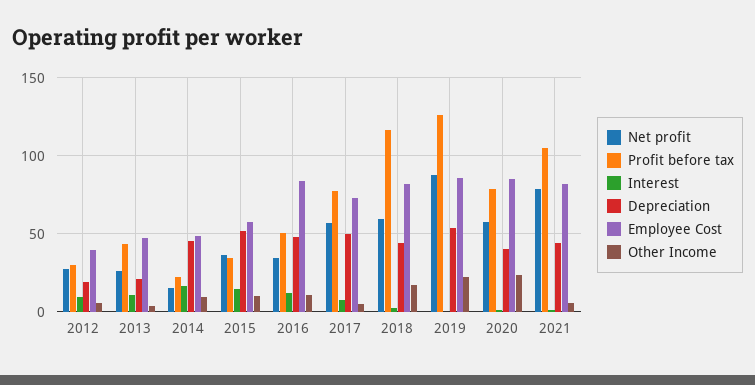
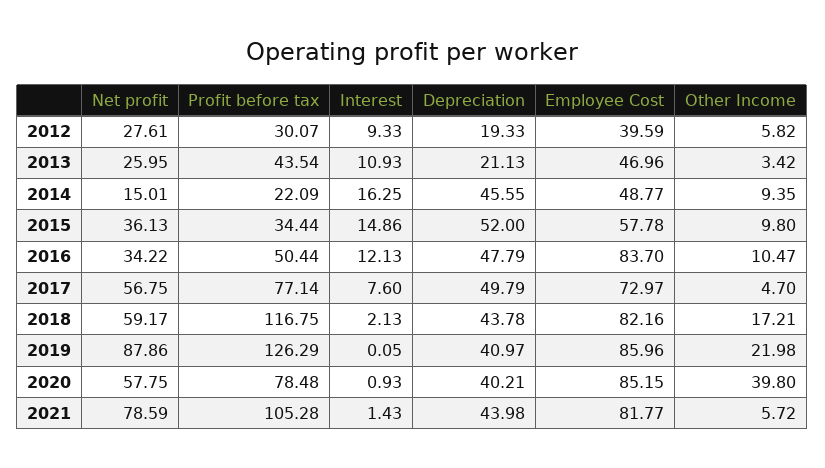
Depreciation, 2019: 55 -> 40.97
Other Income, 2020: 25 -> 39.8

